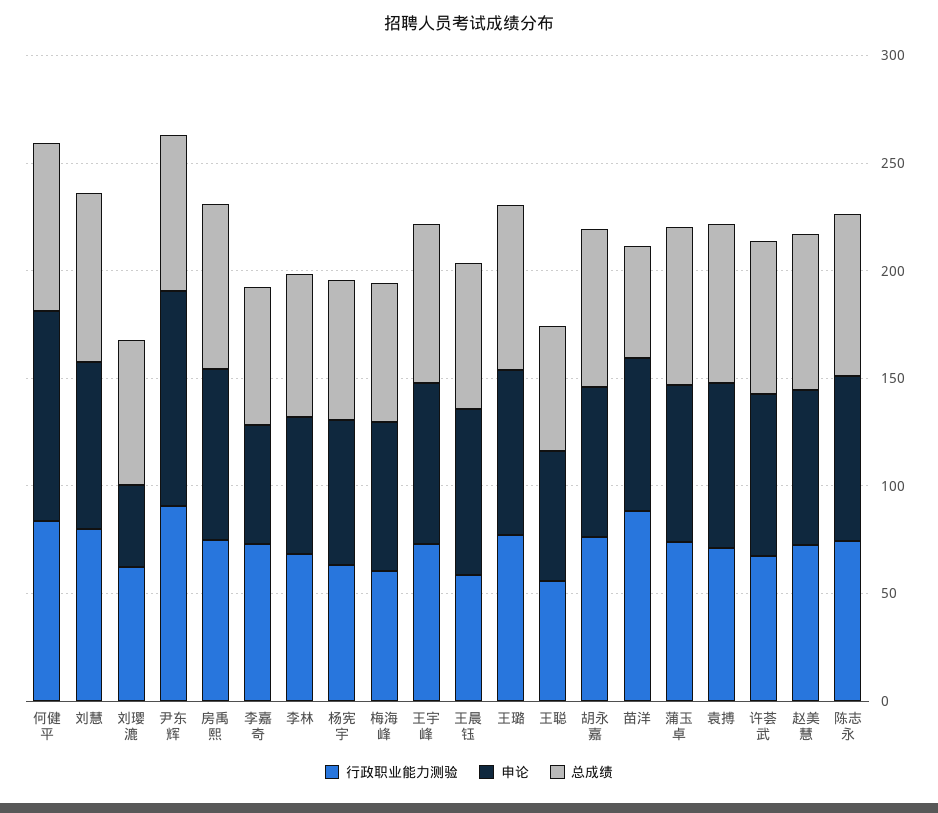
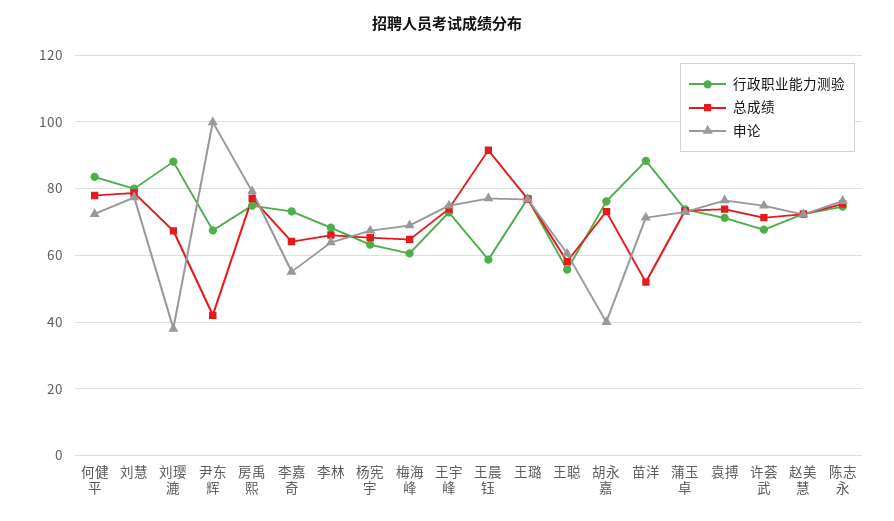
申论, 何健平: 100 -> 72
行政职业能力测验, 刘璎漉: 60 -> 88
行政职业能力测验, 尹东辉: 90 -> 68
总成绩, 尹东辉: 70 -> 42
总成绩, 王晨钰: 70 -> 92
申论, 胡永嘉: 70 -> 40

